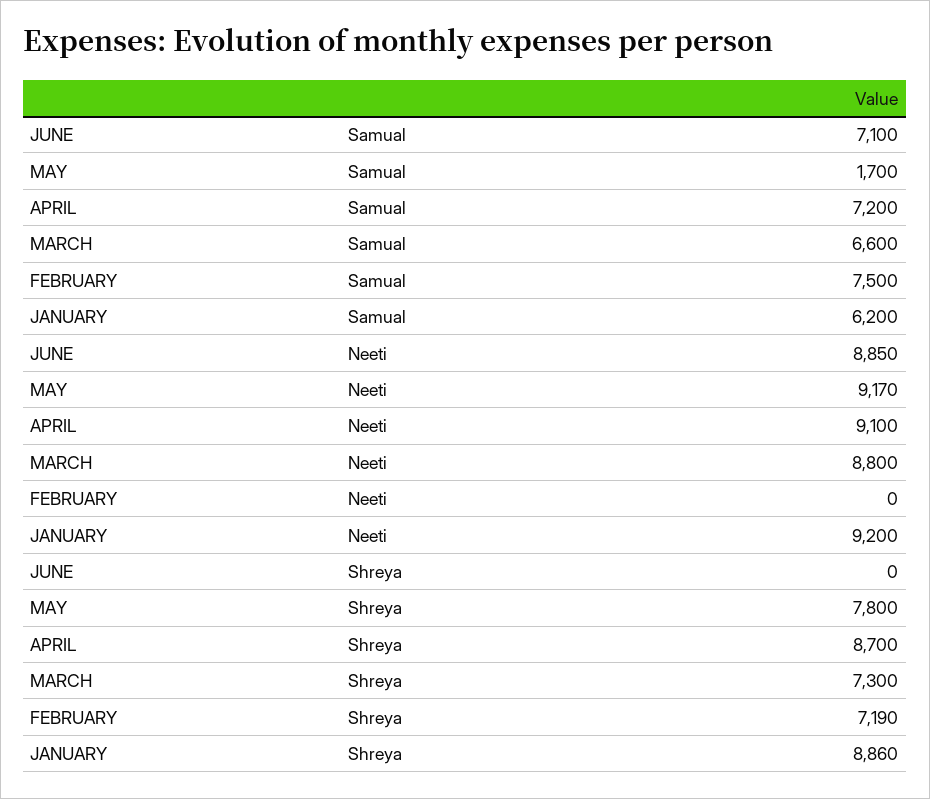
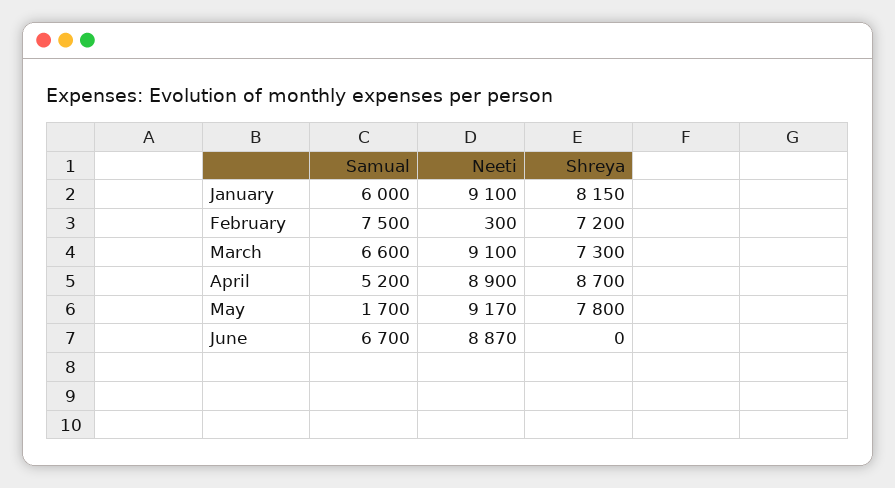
JUNE, Samual: 7100 -> 6700
APRIL, Samual: 7200 -> 5200
JANUARY, Samual: 6200 -> 6000
JUNE, Neeti: 8850 -> 8870
APRIL, Neeti: 9100 -> 8900
MARCH, Neeti: 8800 -> 9100
FEBRUARY, Neeti: 0 -> 300
JANUARY, Neeti: 9200 -> 9100
FEBRUARY, Shreya: 7190 -> 7200
JANUARY, Shreya: 8860 -> 8150

